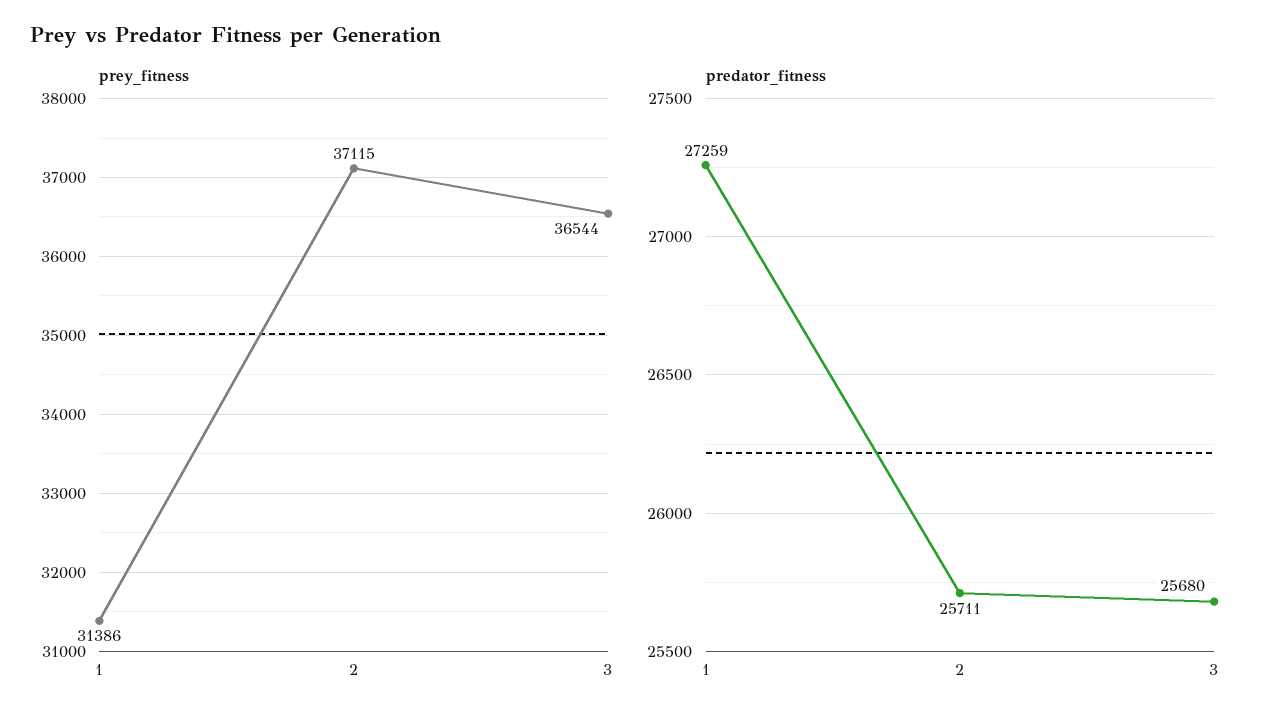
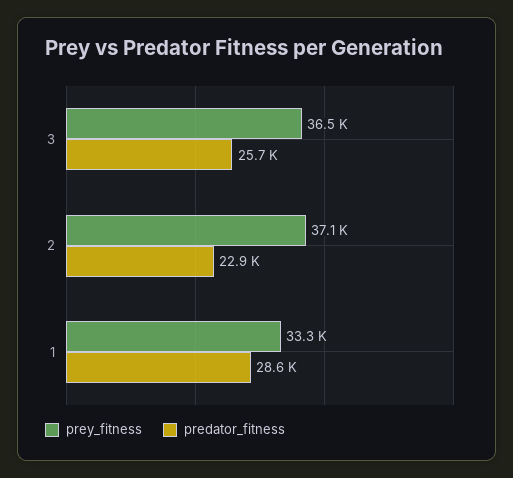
prey_fitness, 1: 31386 -> 33300
predator_fitness, 1: 27259 -> 28600
predator_fitness, 2: 25711 -> 22900

